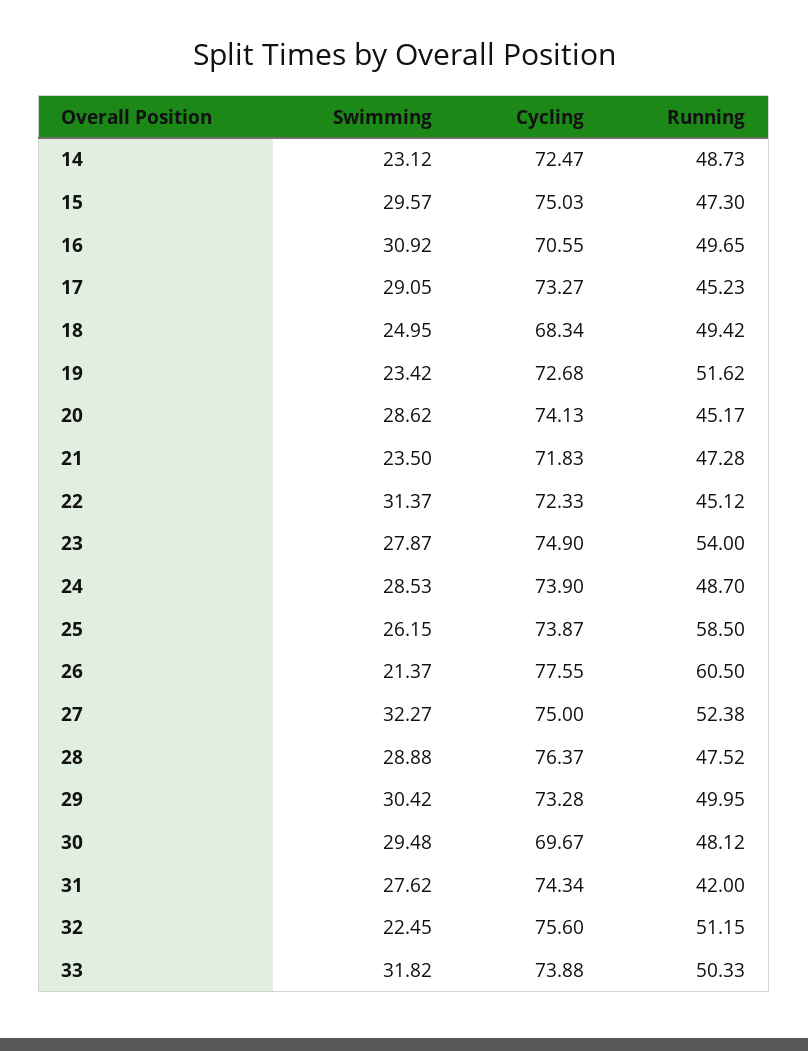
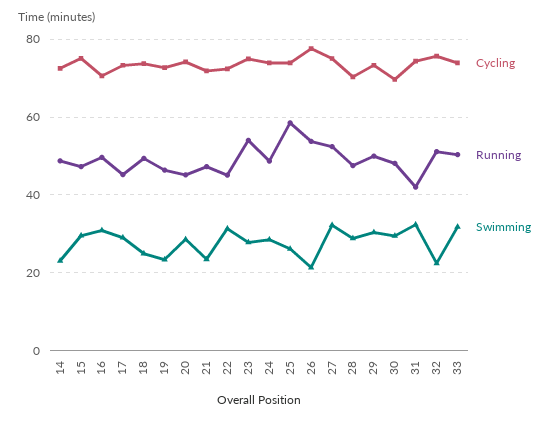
Cycling, 18: 68.34 -> 74
Running, 19: 51.62 -> 46
Running, 26: 60.5 -> 54
Cycling, 28: 76.37 -> 70
Swimming, 31: 27.62 -> 32

